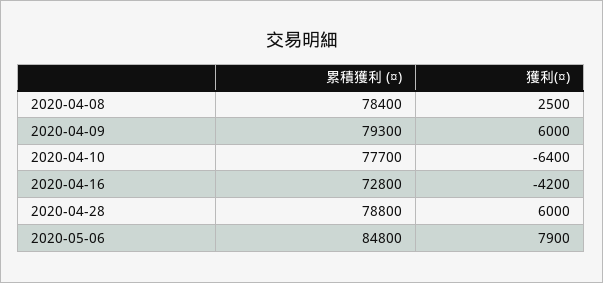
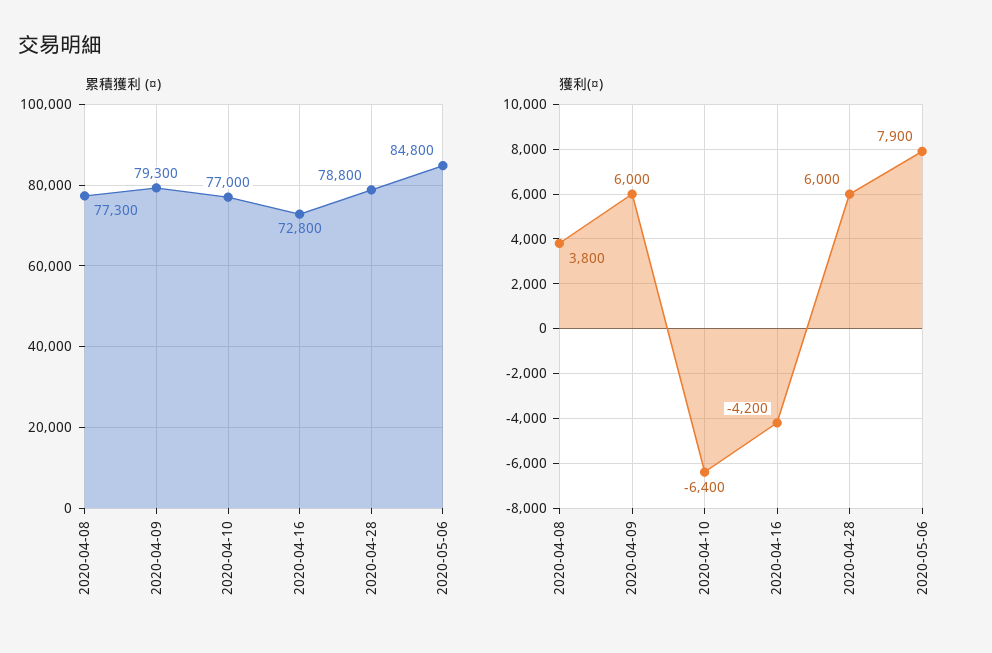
累積獲利 (¤), 2020-04-08: 78400 -> 77300
獲利(¤), 2020-04-08: 2500 -> 3800
累積獲利 (¤), 2020-04-10: 77700 -> 77000

